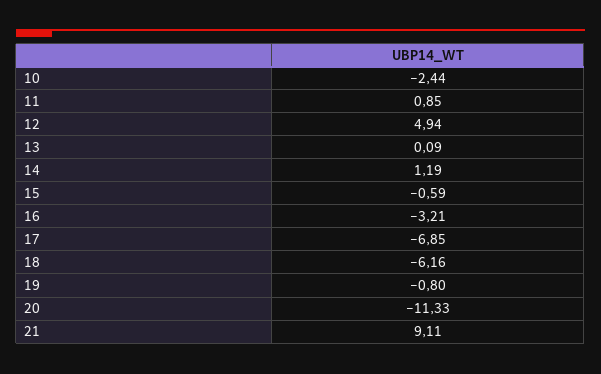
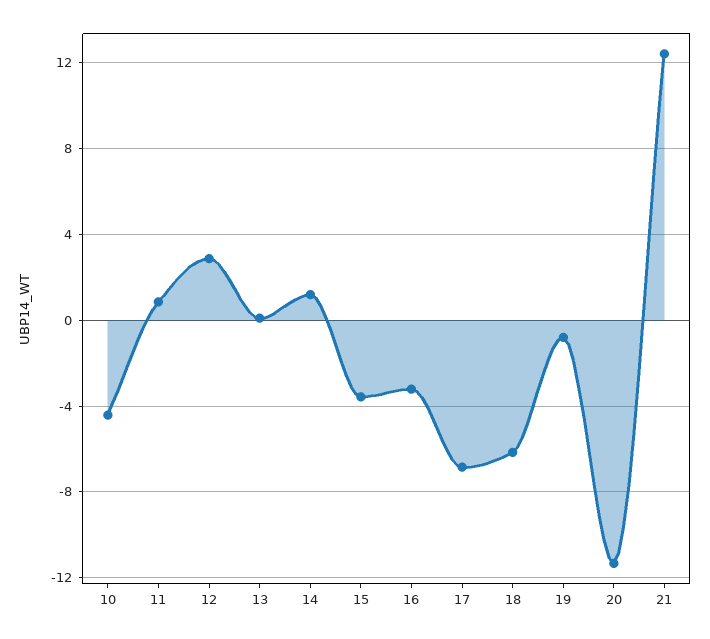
10: -2.44 -> -4.5
12: 4.94 -> 3
15: -0.59 -> -3.5
21: 9.11 -> 12.5

